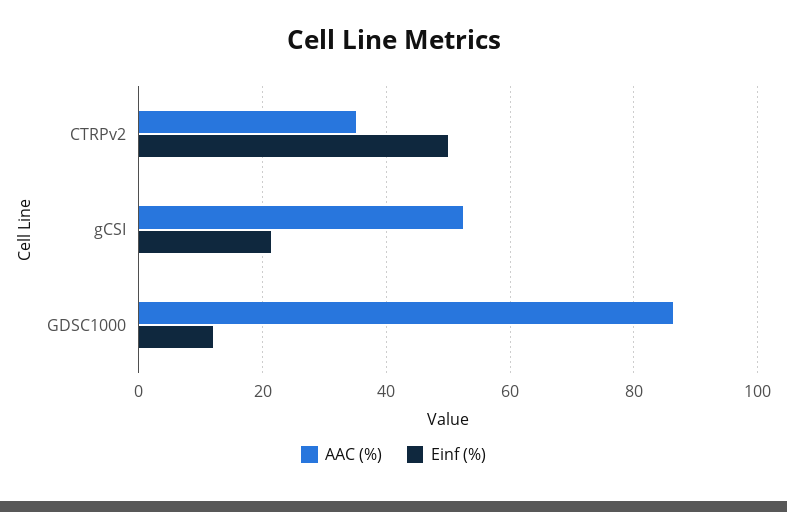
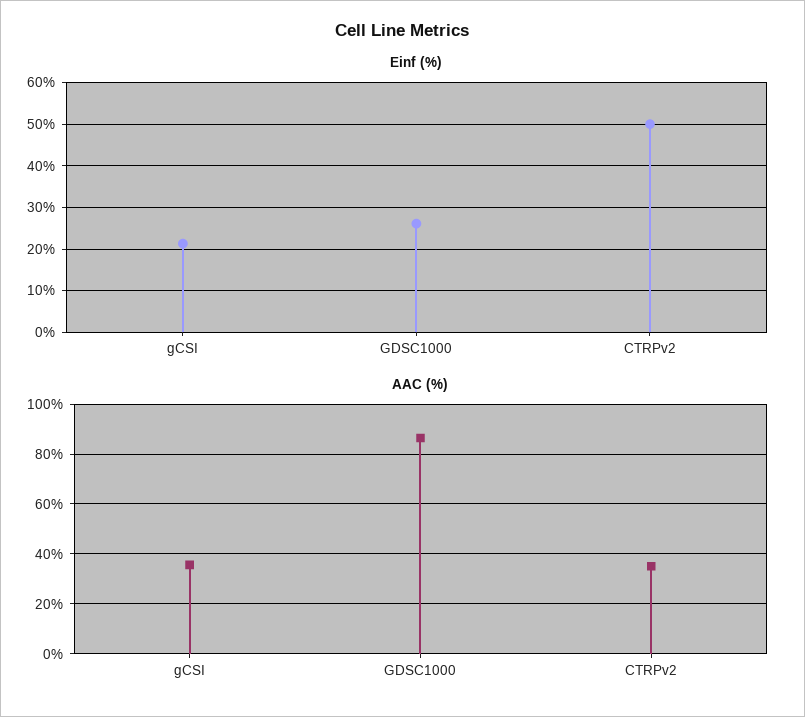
AAC (%), gCSI: 52 -> 35
Einf (%), GDSC1000: 12 -> 26

